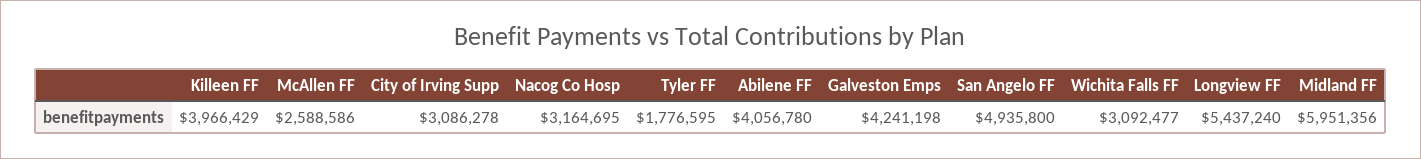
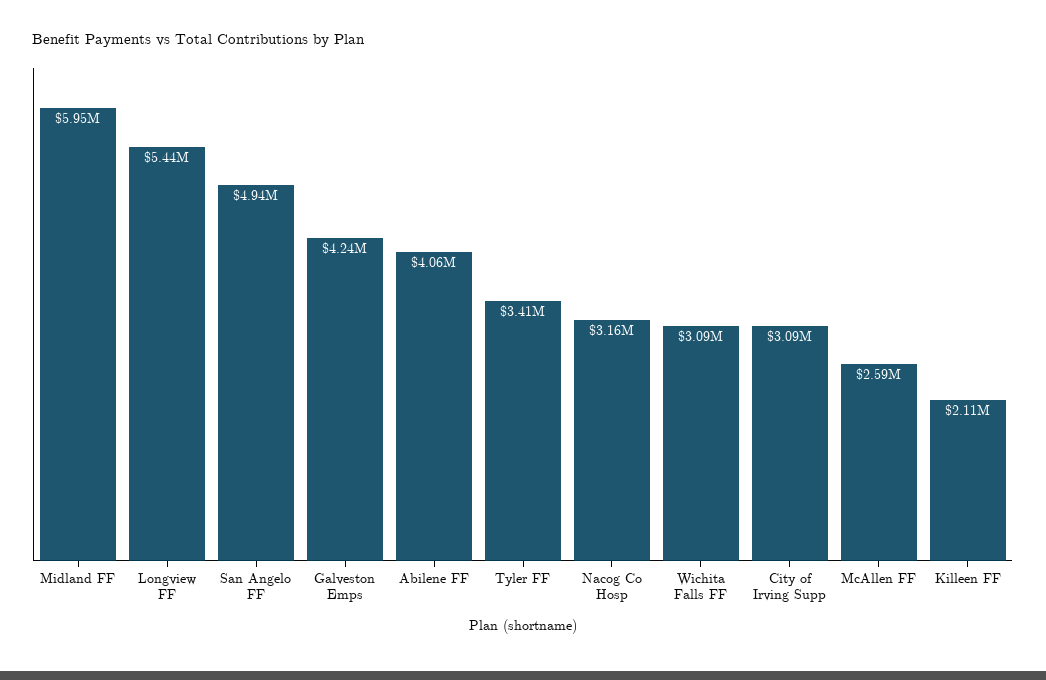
Killeen FF: 3966429 -> 2110000
Tyler FF: 1776595 -> 3410000

